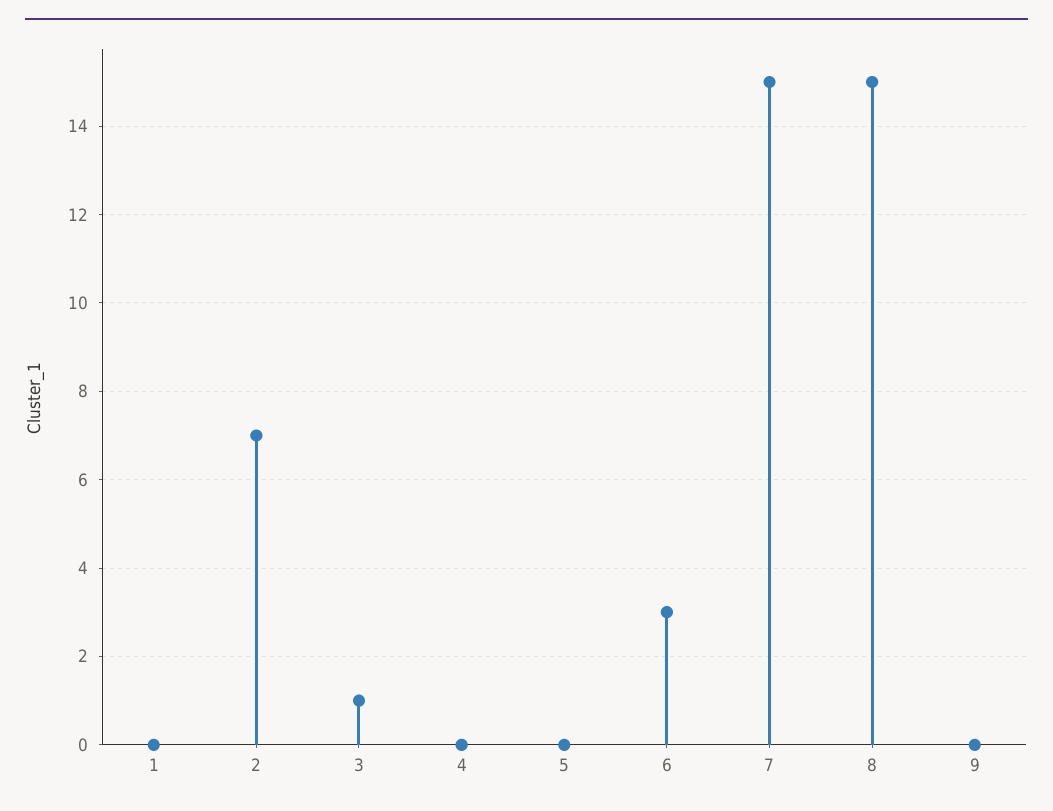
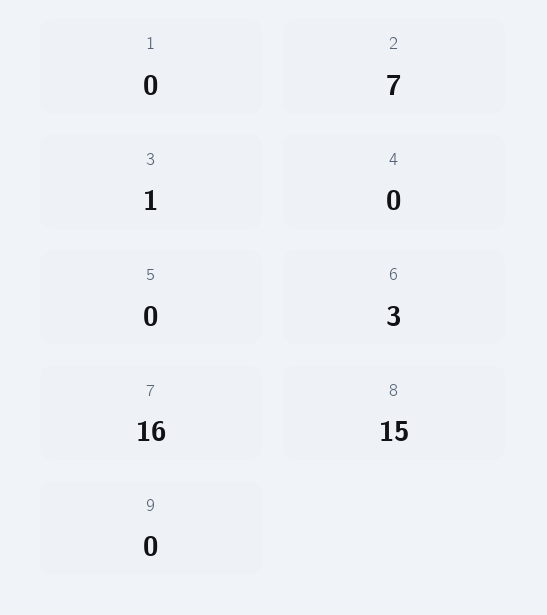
7: 15 -> 16

